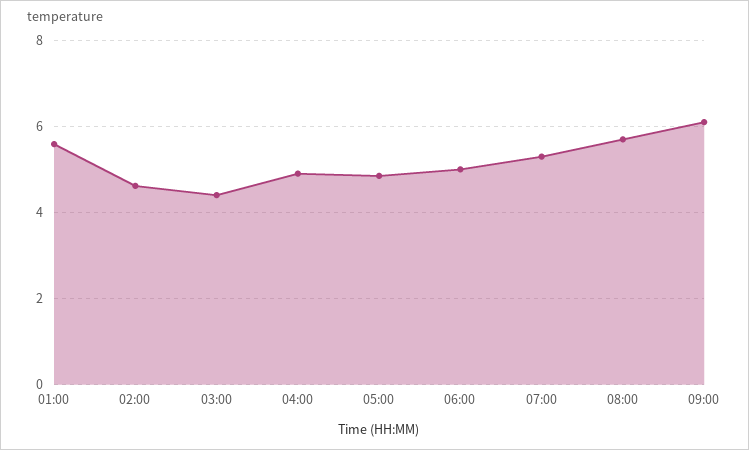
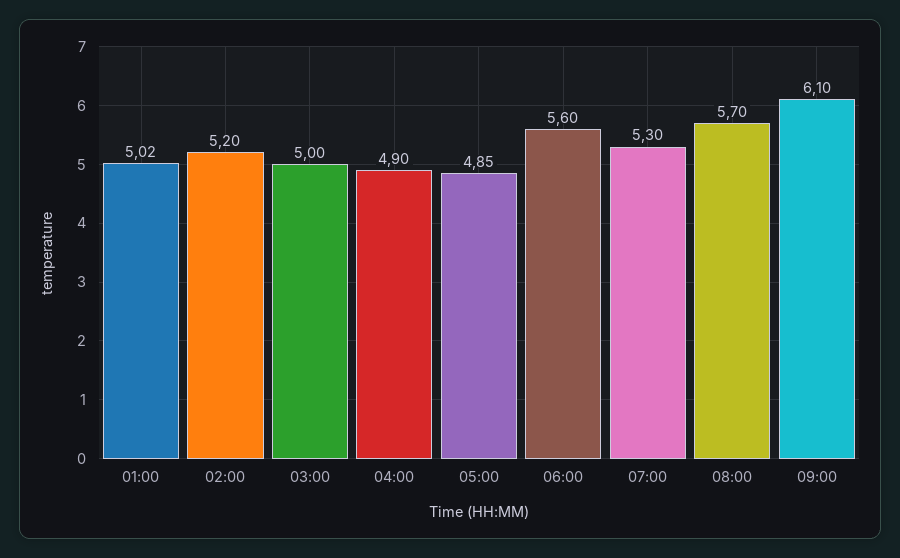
01:00: 5.6 -> 5.02
02:00: 4.6 -> 5.2
03:00: 4.4 -> 5
06:00: 5 -> 5.6

